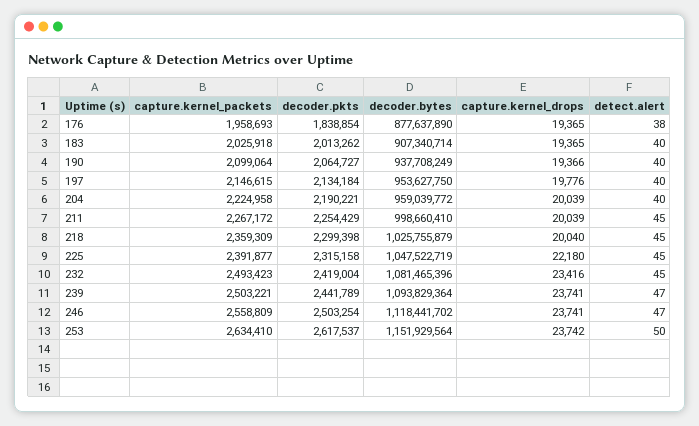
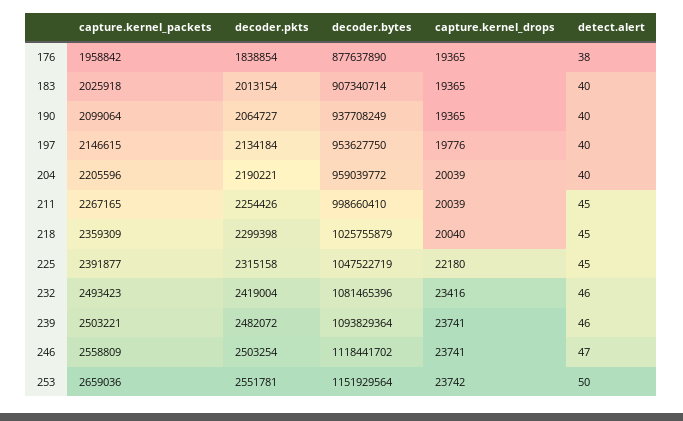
capture.kernel_packets, 176: 1958693 -> 1958842
decoder.pkts, 183: 2013262 -> 2013154
capture.kernel_drops, 190: 19366 -> 19365
capture.kernel_packets, 204: 2224958 -> 2205596
capture.kernel_packets, 211: 2267172 -> 2267165
decoder.pkts, 211: 2254429 -> 2254426
detect.alert, 232: 45 -> 46
decoder.pkts, 239: 2441789 -> 2482072
detect.alert, 239: 47 -> 46
capture.kernel_packets, 253: 2634410 -> 2659036
decoder.pkts, 253: 2617537 -> 2551781

